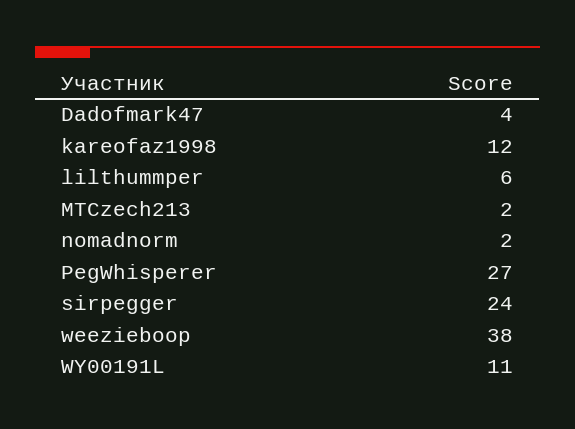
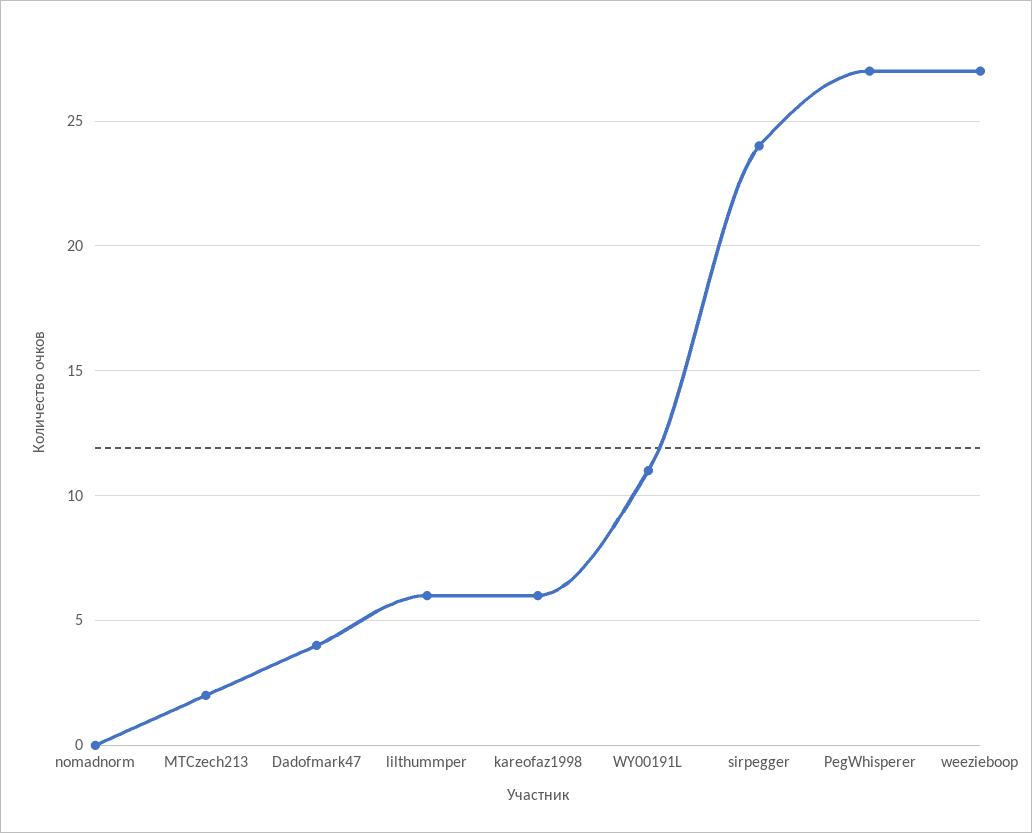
kareofaz1998: 12 -> 6
nomadnorm: 2 -> 0
weezieboop: 38 -> 27

